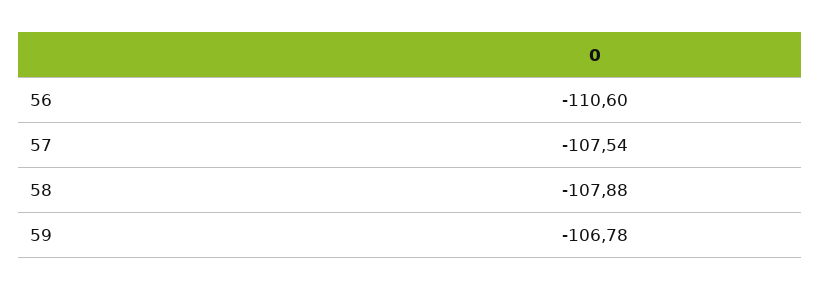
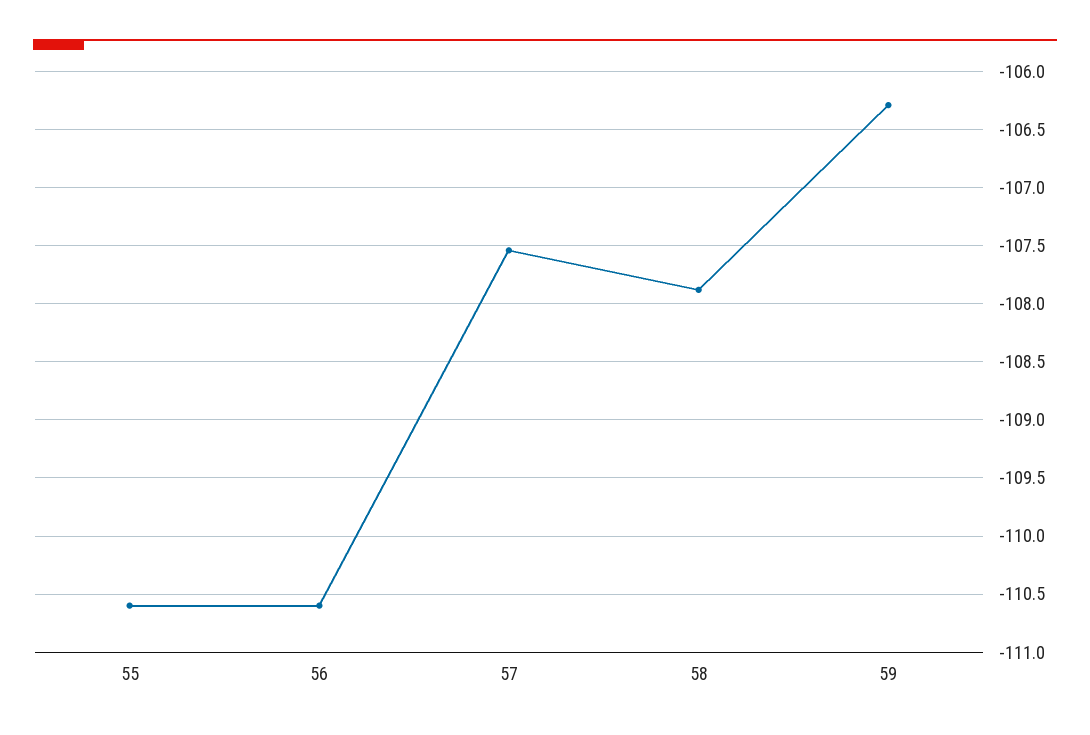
59: -106.78 -> -106.3
55: none -> -110.6

